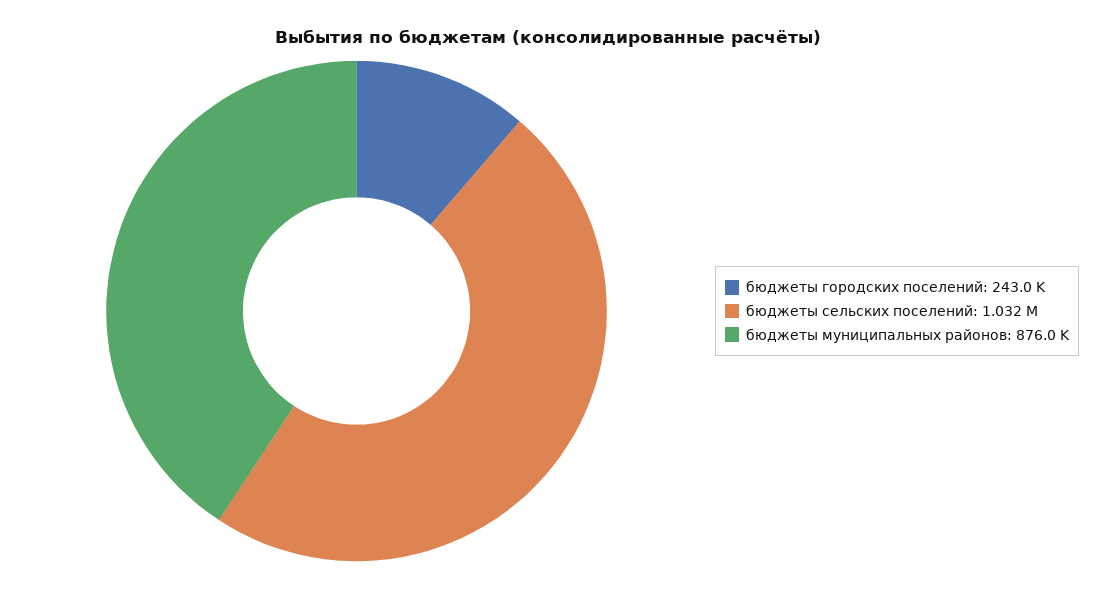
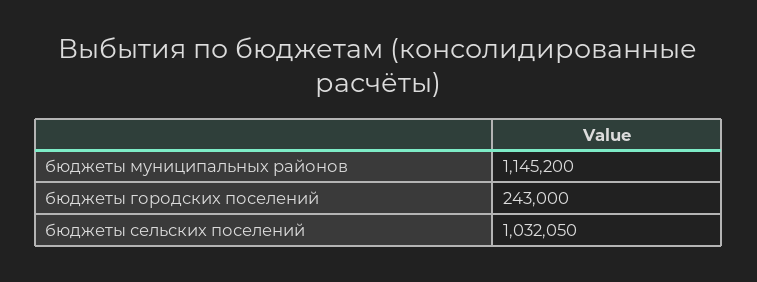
бюджеты муниципальных районов: 876000 -> 1145200

